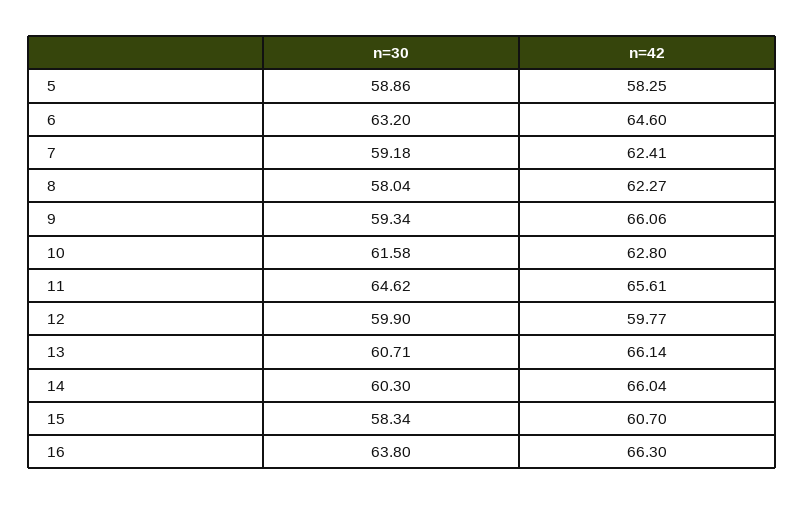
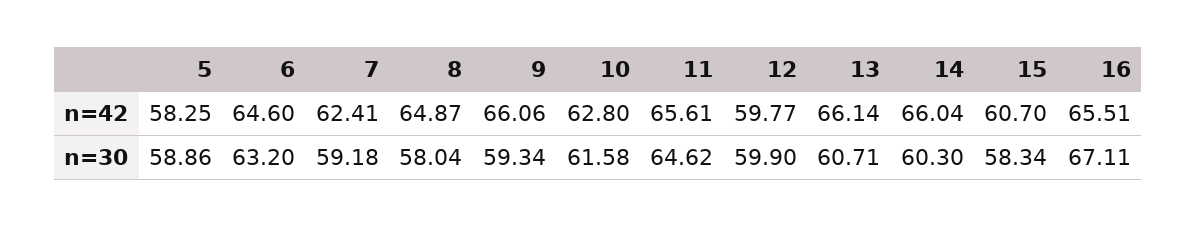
n=42, 8: 62.27 -> 64.87
n=30, 16: 63.8 -> 67.11
n=42, 16: 66.3 -> 65.51

